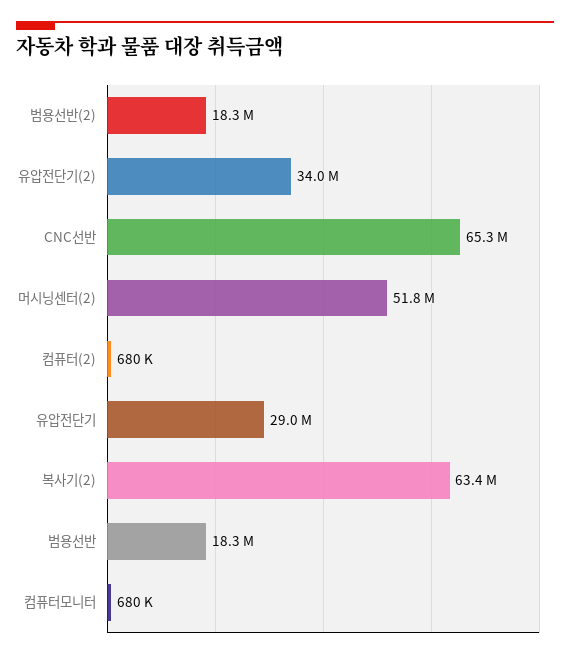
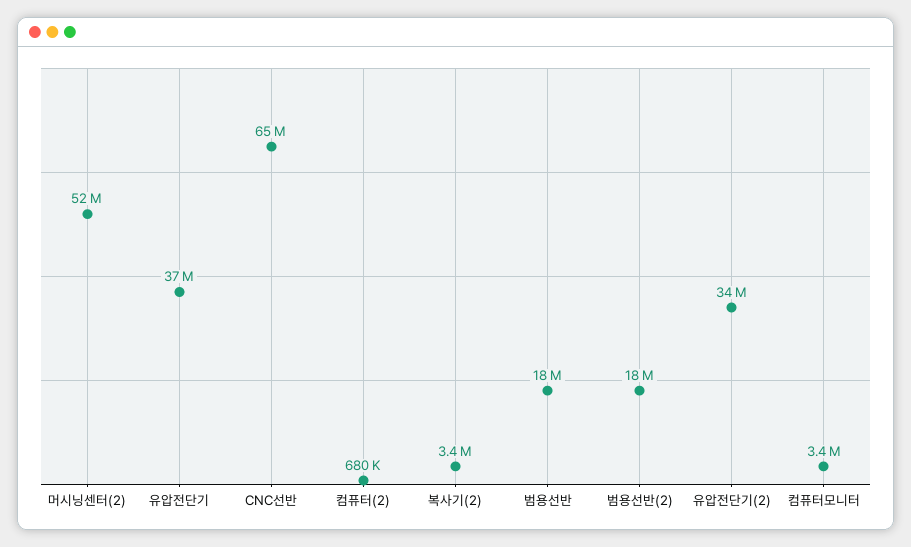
유압전단기: 29000000 -> 37000000
복사기(2): 63400000 -> 3400000
컴퓨터모니터: 680000 -> 3400000

